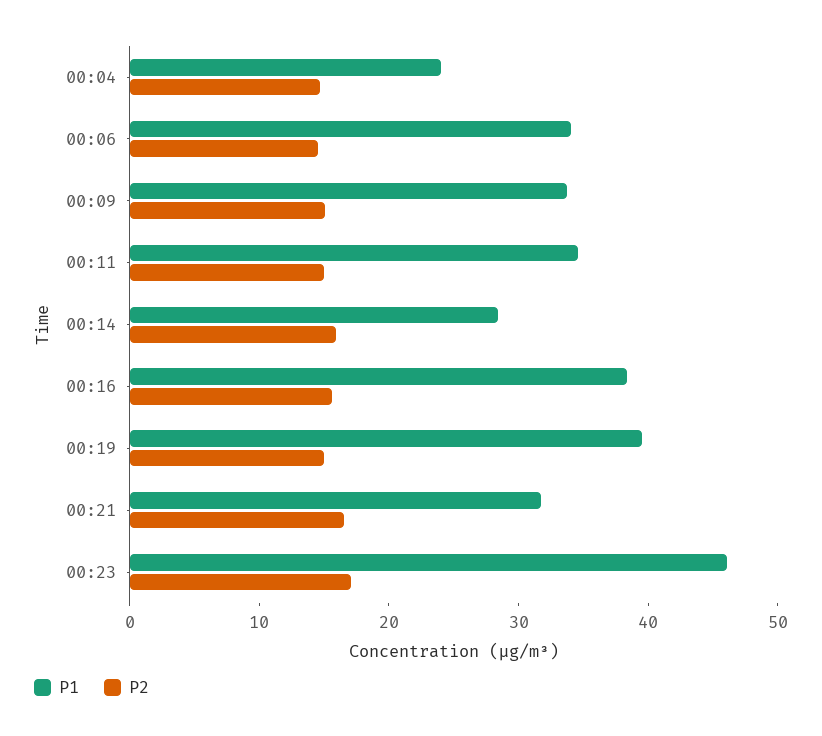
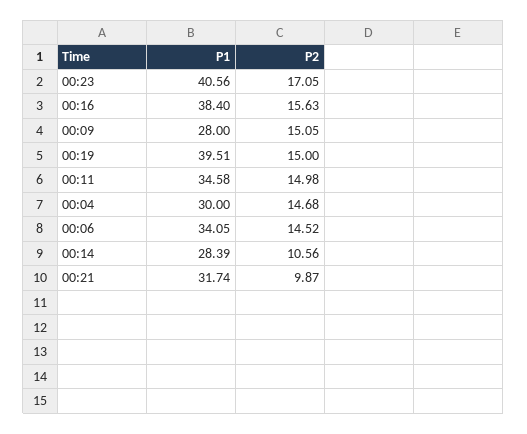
P1, 00:04: 24 -> 30
P1, 00:09: 34 -> 28
P2, 00:14: 16 -> 10.56
P2, 00:21: 16 -> 9.87
P1, 00:23: 46 -> 40.56

